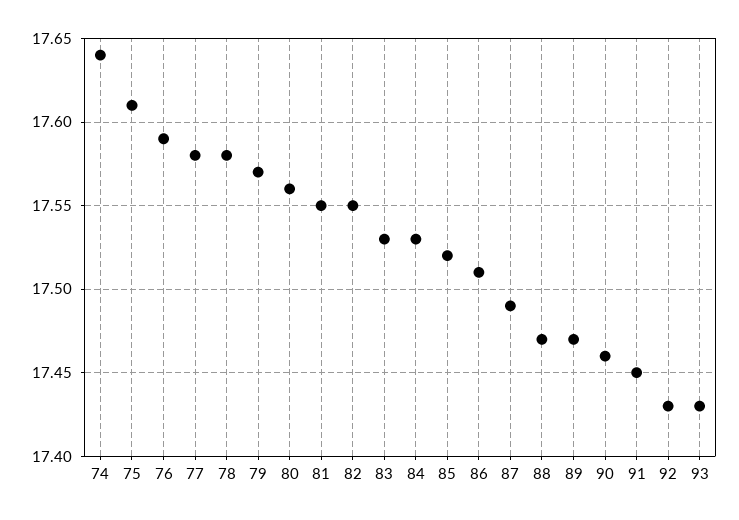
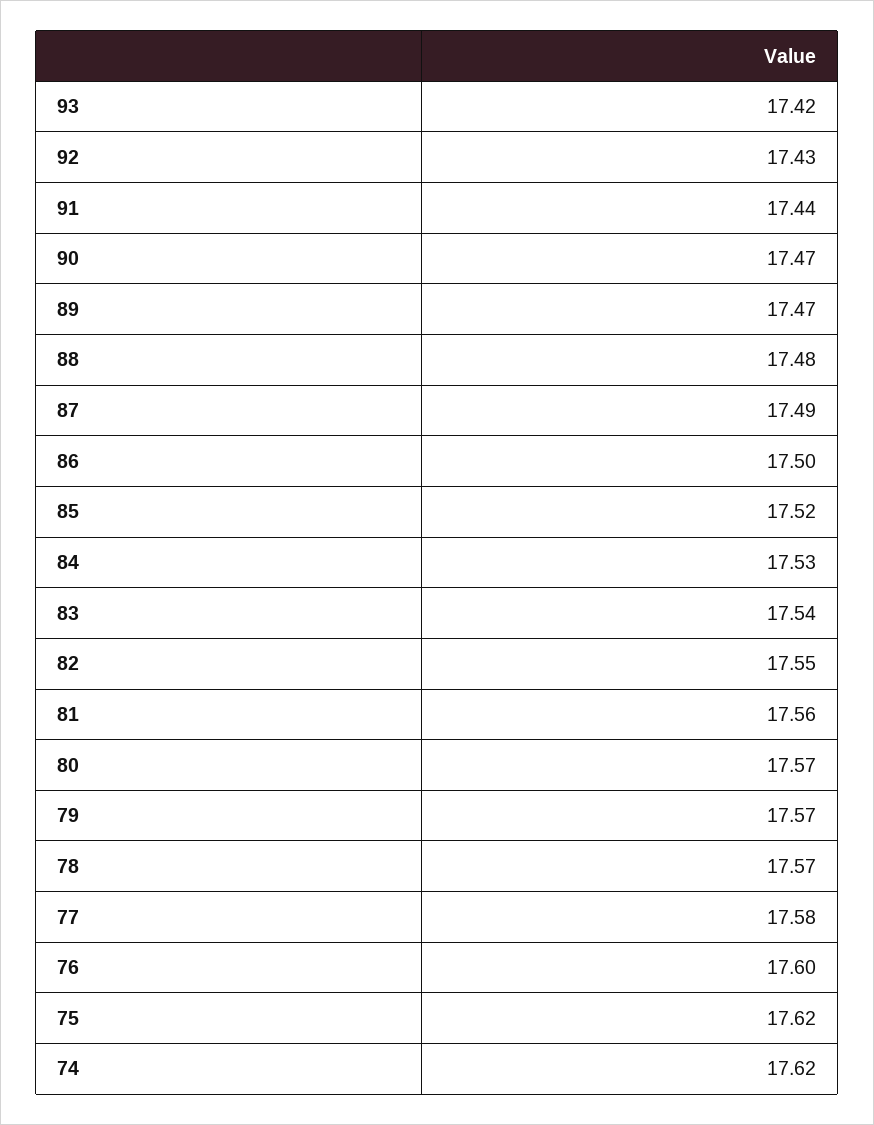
74: 17.64 -> 17.62
75: 17.61 -> 17.62
76: 17.59 -> 17.6
78: 17.58 -> 17.57
80: 17.56 -> 17.57
81: 17.55 -> 17.56
83: 17.53 -> 17.54
86: 17.51 -> 17.5
88: 17.47 -> 17.48
90: 17.46 -> 17.47
91: 17.45 -> 17.44
93: 17.43 -> 17.42

